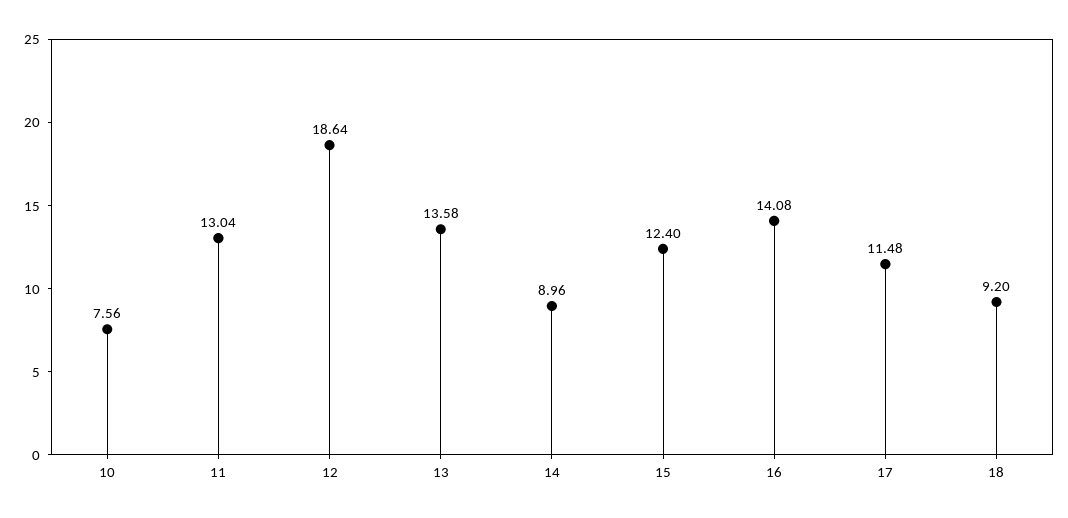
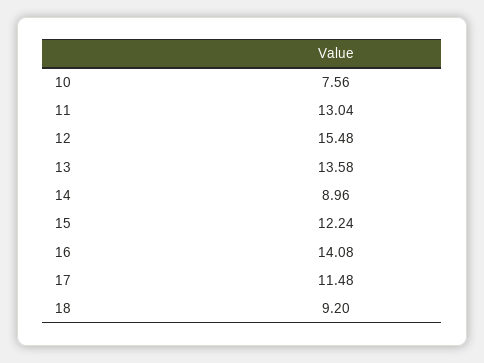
12: 18.64 -> 15.48
15: 12.4 -> 12.24

